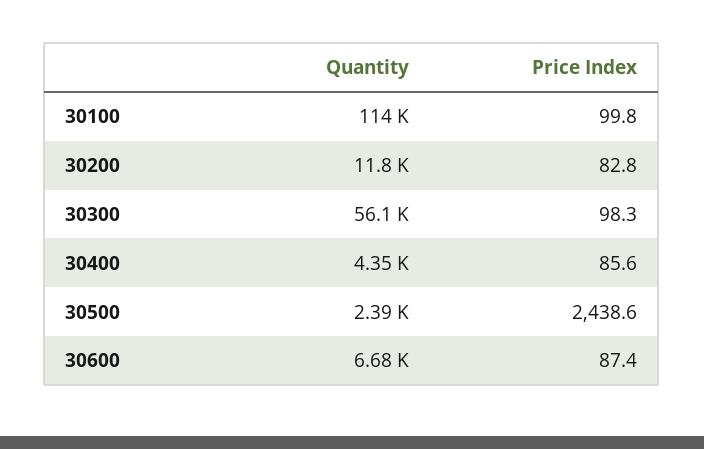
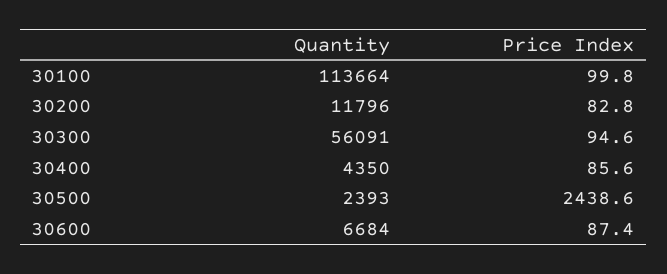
Price Index, 30300: 98.3 -> 94.6

